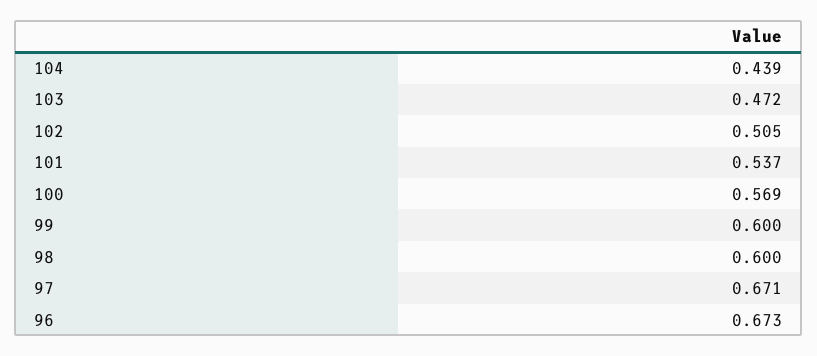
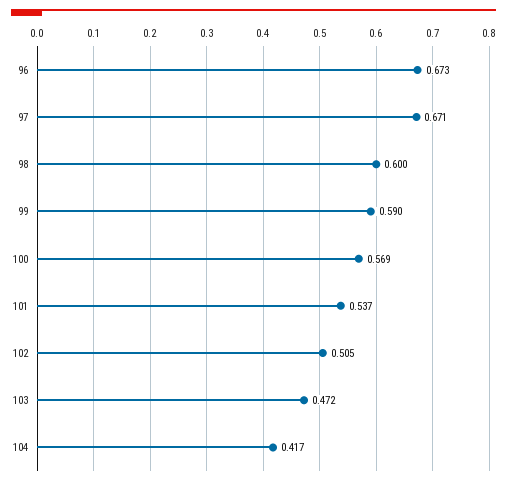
104: 0.439 -> 0.417
99: 0.6 -> 0.59

